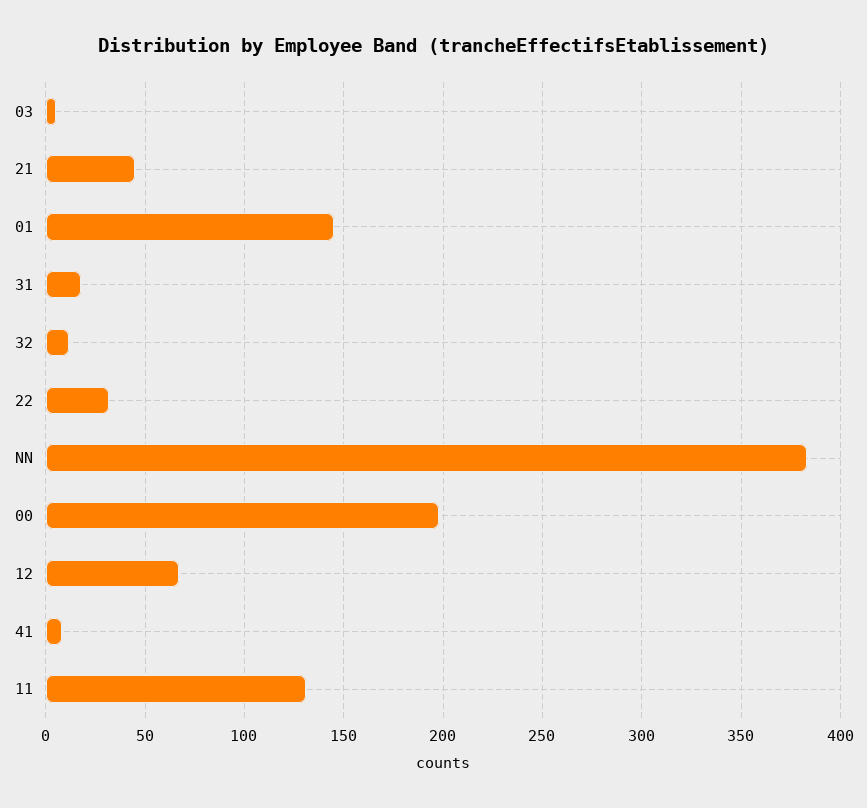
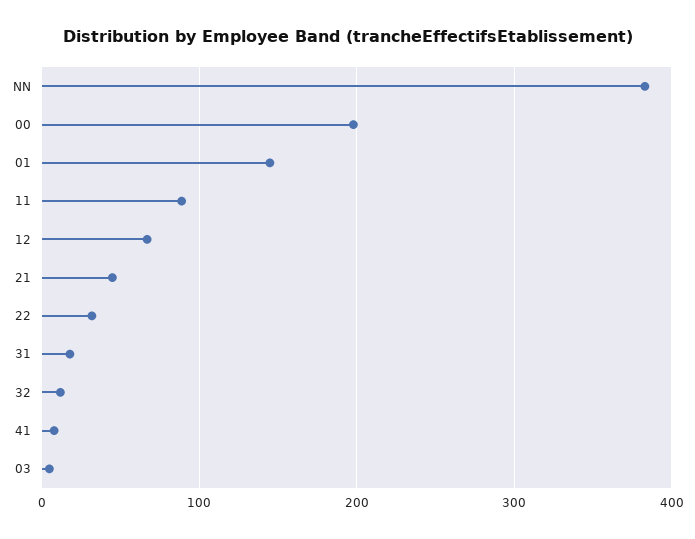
11: 130 -> 90

